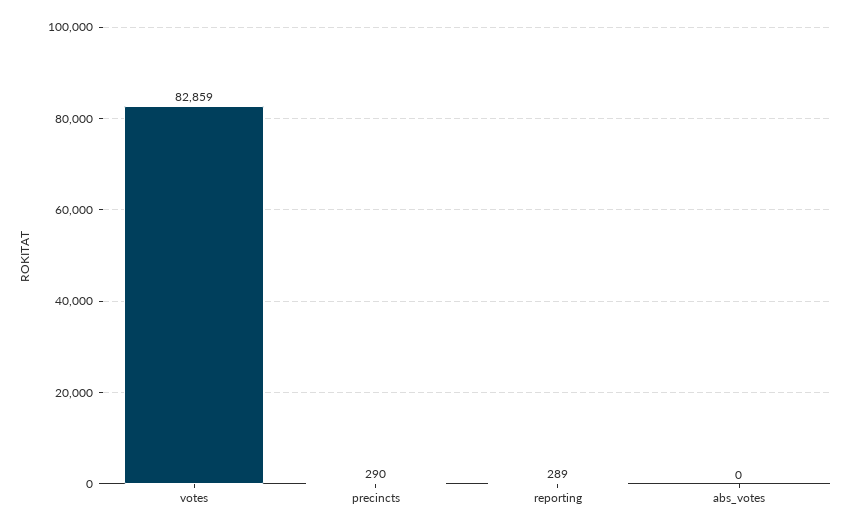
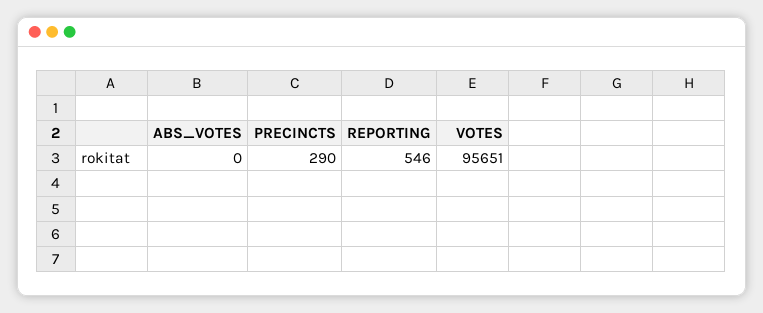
votes: 82859 -> 95651
reporting: 289 -> 546

